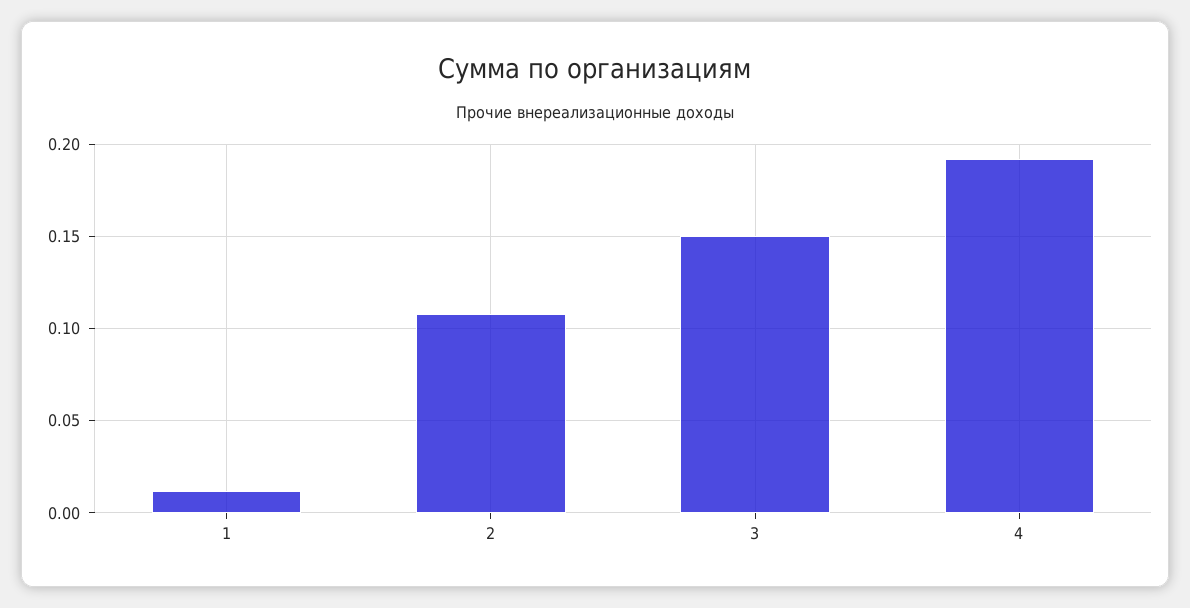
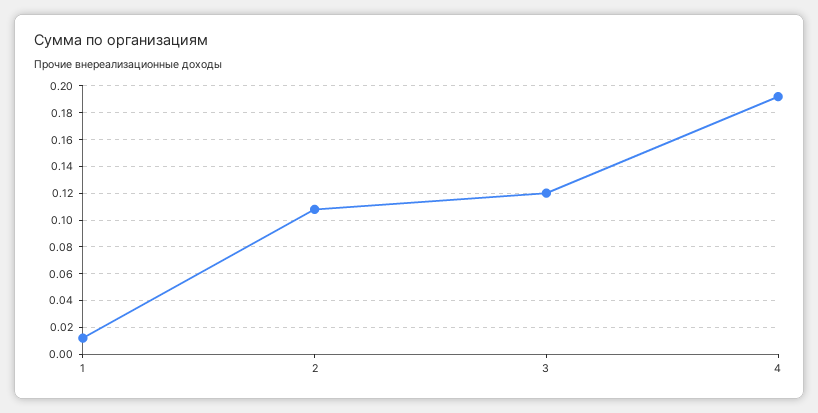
3: 0.15 -> 0.12

